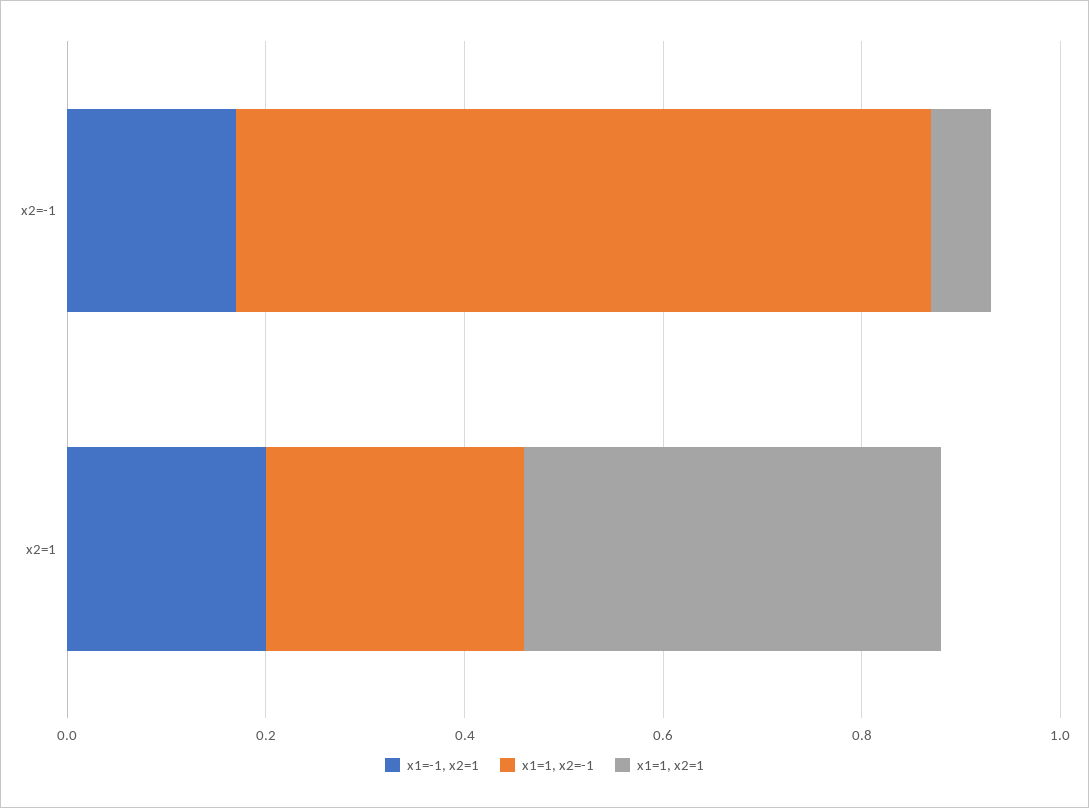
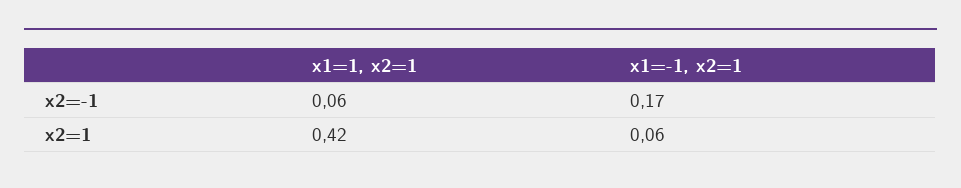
x1=1, x2=-1, x2=-1: 0.7 -> none
x1=-1, x2=1, x2=1: 0.2 -> 0.06
x1=1, x2=-1, x2=1: 0.25 -> none

